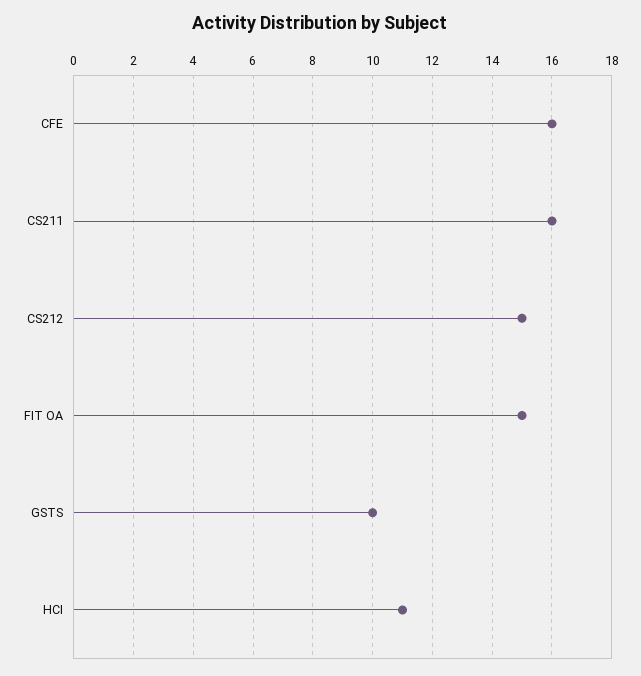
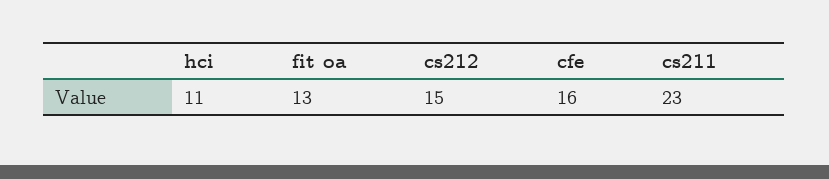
CS211: 16 -> 23
FIT OA: 15 -> 13
GSTS: 10 -> none

